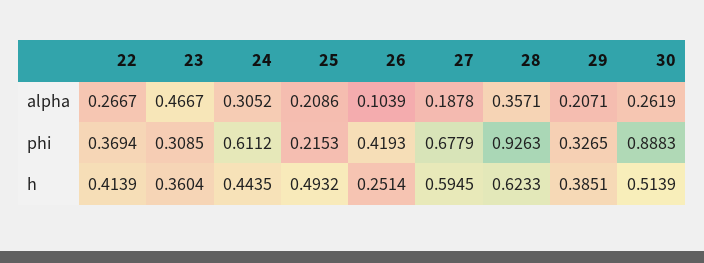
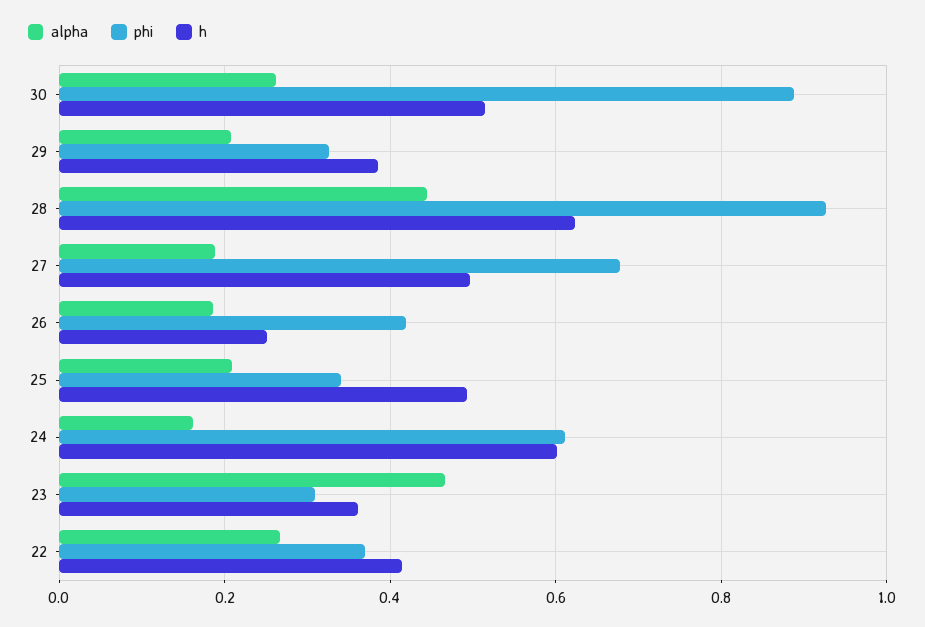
alpha, 24: 0.3052 -> 0.16
alpha, 26: 0.1039 -> 0.18
alpha, 28: 0.3571 -> 0.44
phi, 25: 0.2153 -> 0.34
h, 24: 0.4435 -> 0.6
h, 27: 0.5945 -> 0.5

